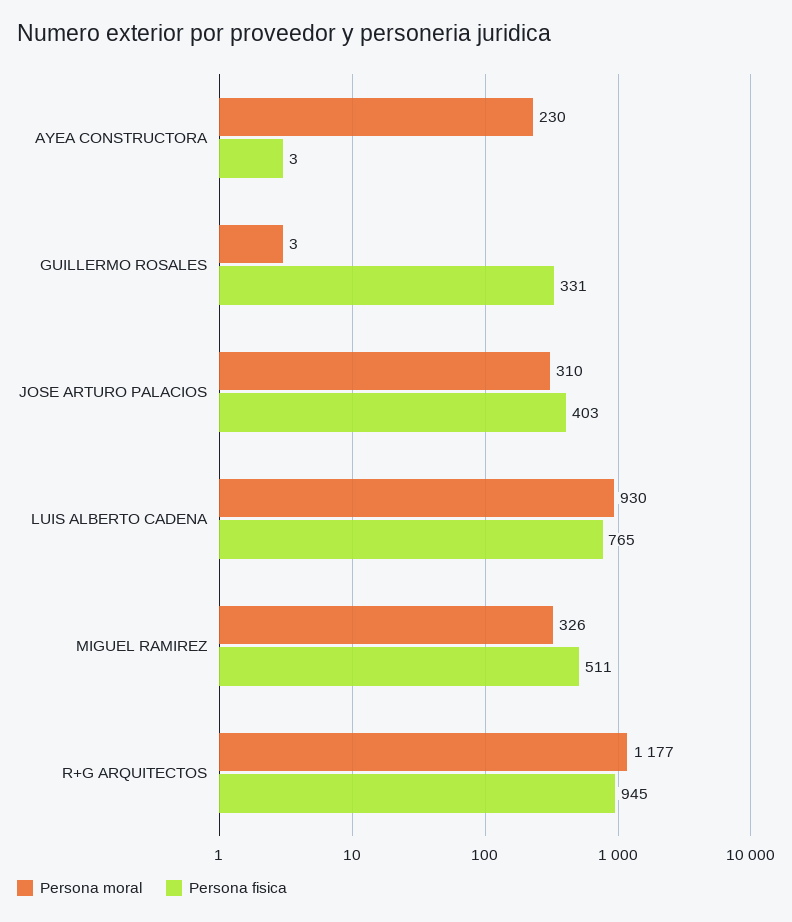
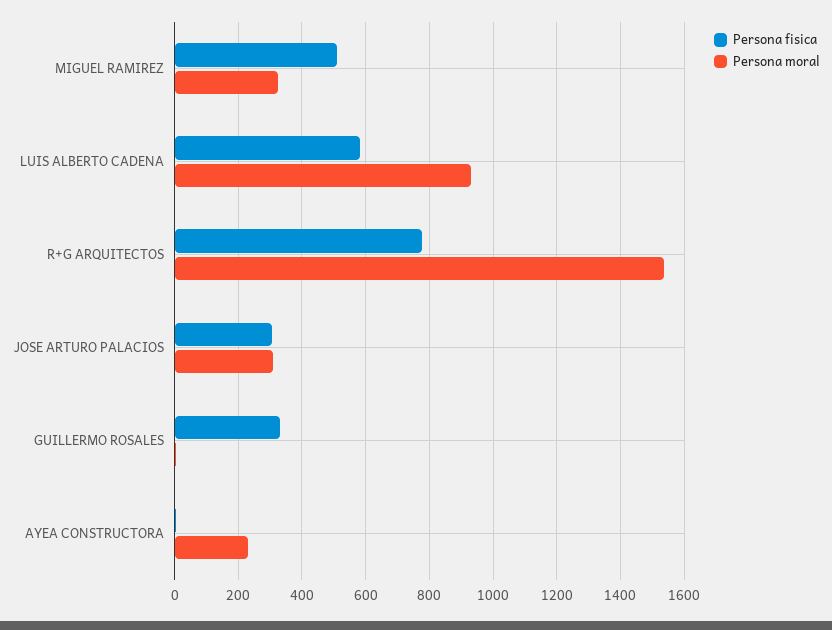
Persona fisica, JOSE ARTURO PALACIOS: 403 -> 300
Persona fisica, LUIS ALBERTO CADENA: 765 -> 580
Persona moral, R+G ARQUITECTOS: 1177 -> 1540
Persona fisica, R+G ARQUITECTOS: 945 -> 780

